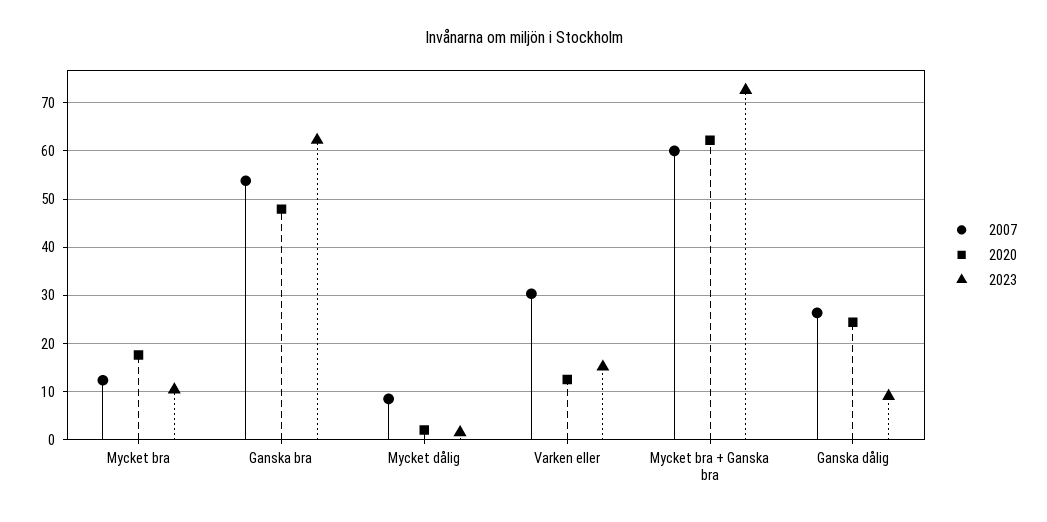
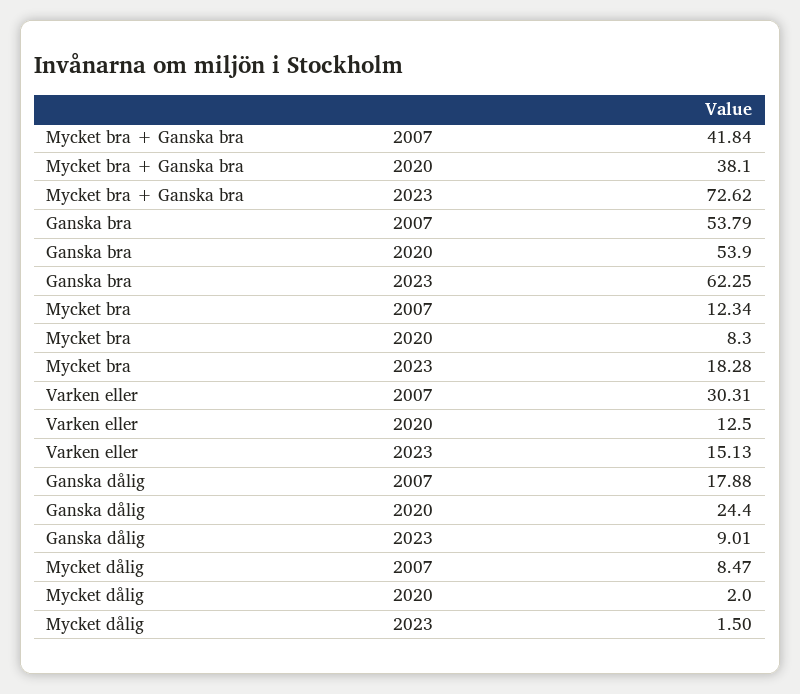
2020, Mycket bra: 18 -> 8.3
2023, Mycket bra: 10 -> 18.28
2020, Ganska bra: 48 -> 53.9
2007, Mycket bra + Ganska bra: 60 -> 41.84
2020, Mycket bra + Ganska bra: 62 -> 38.1
2007, Ganska dålig: 26 -> 17.88

